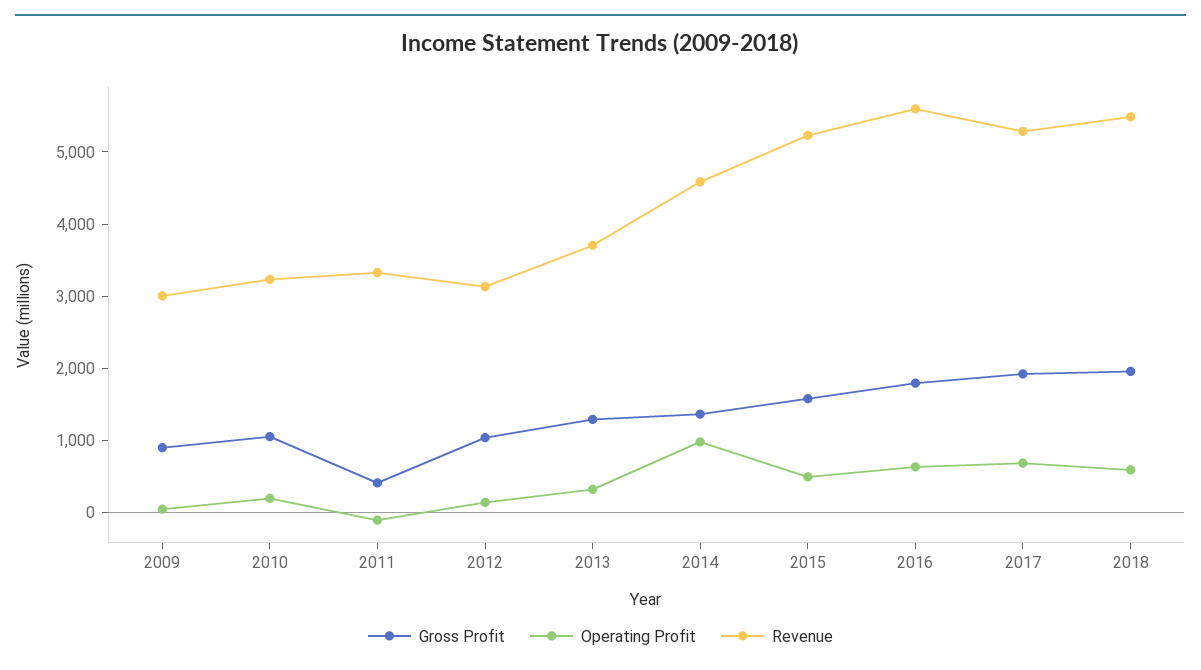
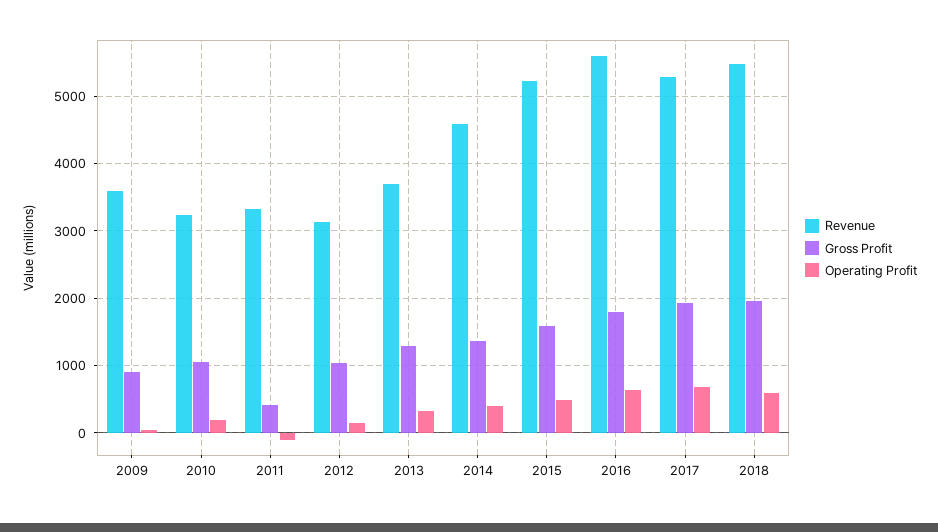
Revenue, 2009: 3000 -> 3600
Operating Profit, 2014: 1000 -> 400

